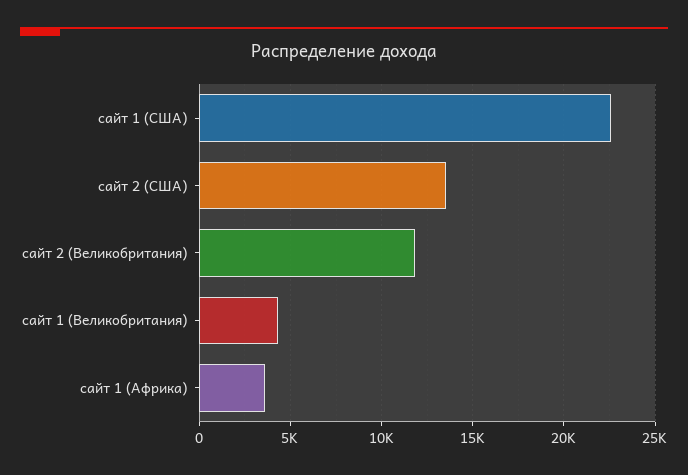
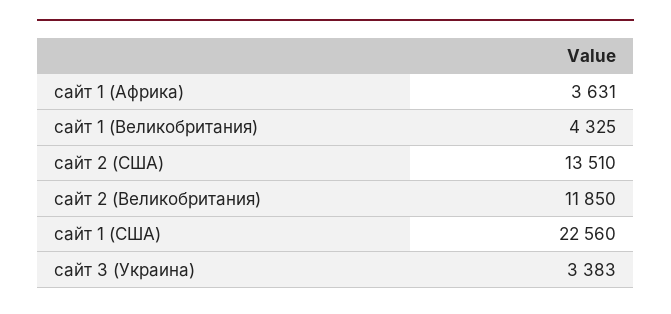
сайт 3 (Украина): none -> 3383

